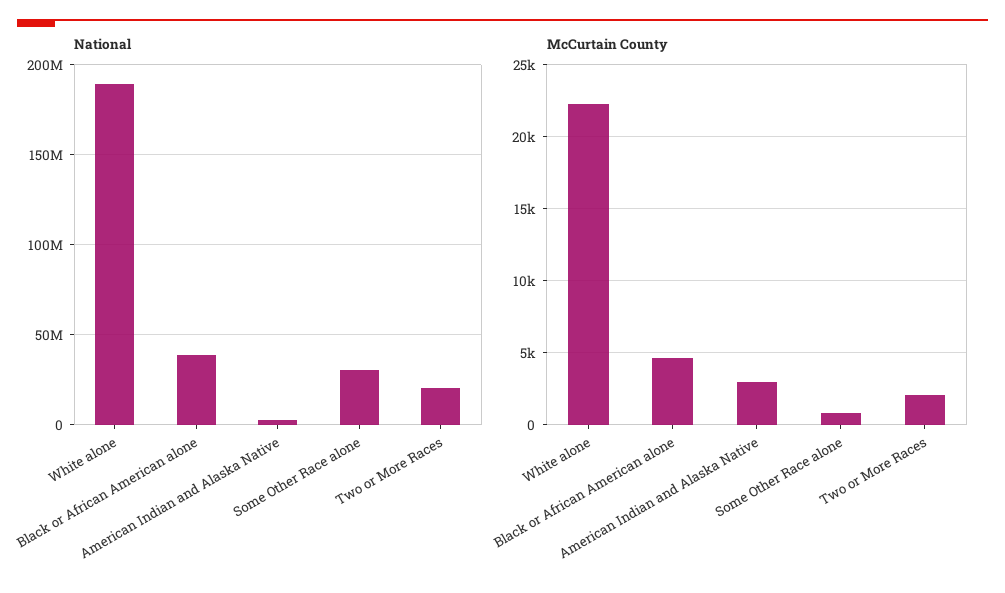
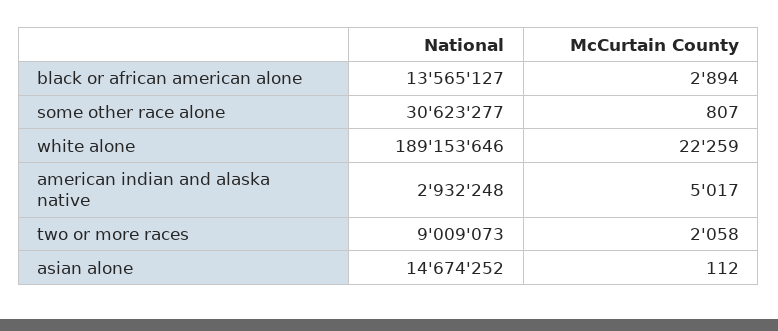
National, Black or African American alone: 40000000 -> 13565127
National, Two or More Races: 20000000 -> 9009073
McCurtain County, Black or African American alone: 4500 -> 2894
McCurtain County, American Indian and Alaska Native: 3000 -> 5017
National, asian alone: none -> 14674252
McCurtain County, asian alone: none -> 112

